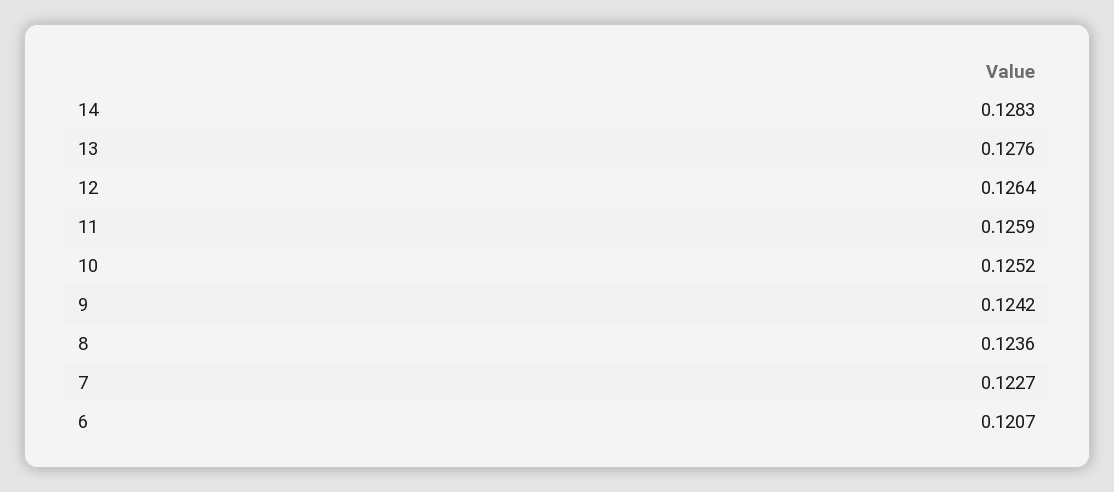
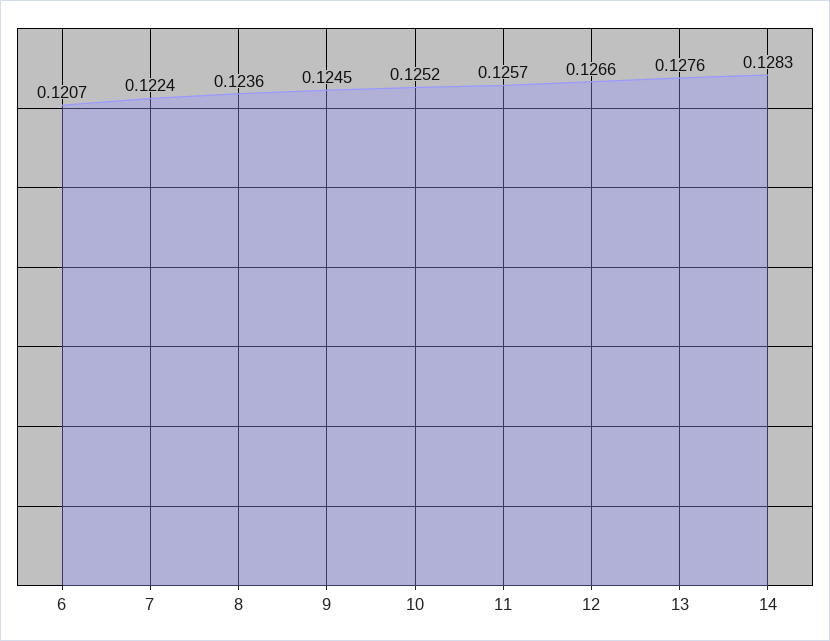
12: 0.1264 -> 0.1266
11: 0.1259 -> 0.1257
9: 0.1242 -> 0.1245
7: 0.1227 -> 0.1224

